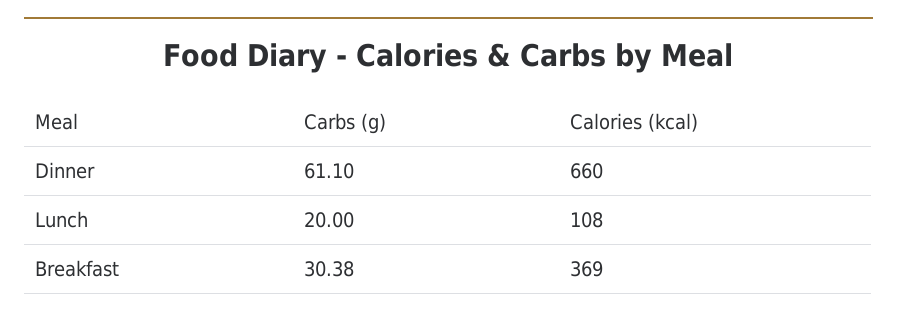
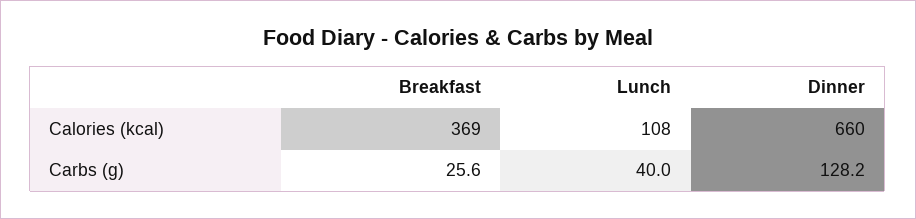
Carbs (g), Dinner: 61.1 -> 128.2
Carbs (g), Lunch: 20 -> 40
Carbs (g), Breakfast: 30.38 -> 25.6

